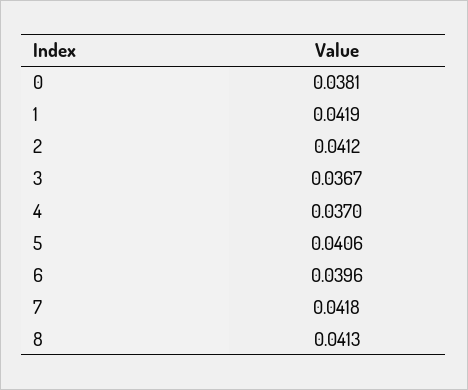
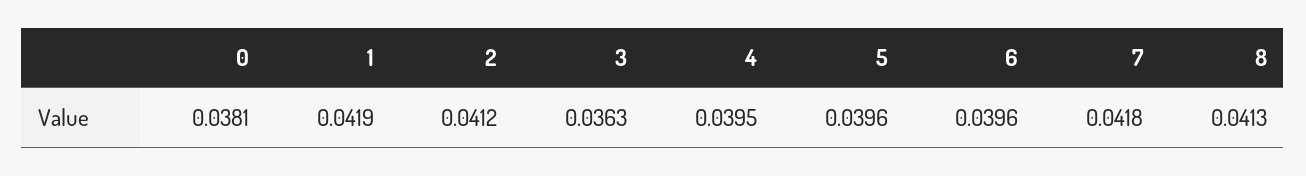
3: 0.0367 -> 0.0363
4: 0.037 -> 0.0395
5: 0.0406 -> 0.0396

